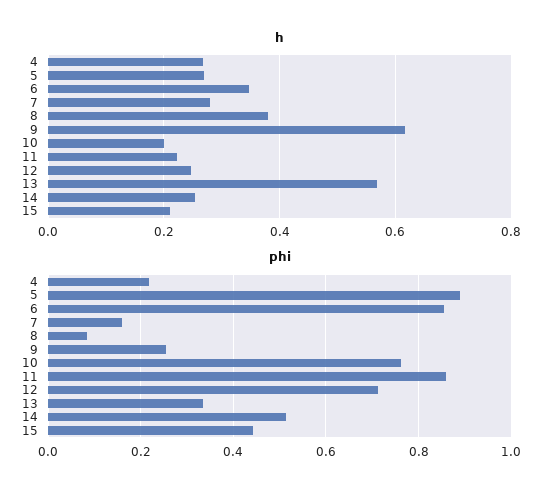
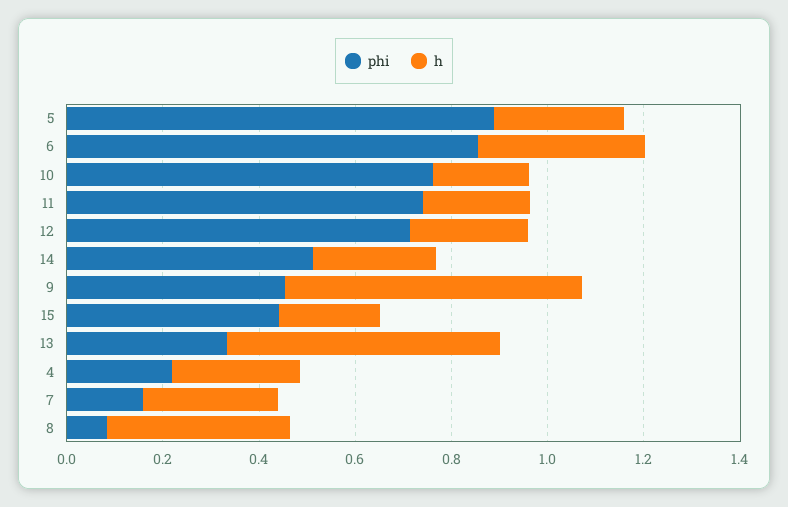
phi, 9: 0.26 -> 0.45
phi, 11: 0.86 -> 0.75

